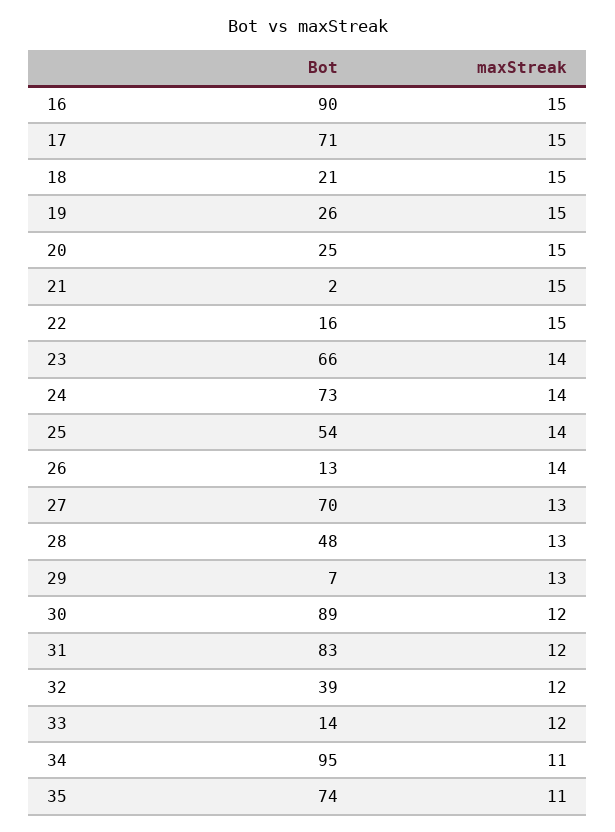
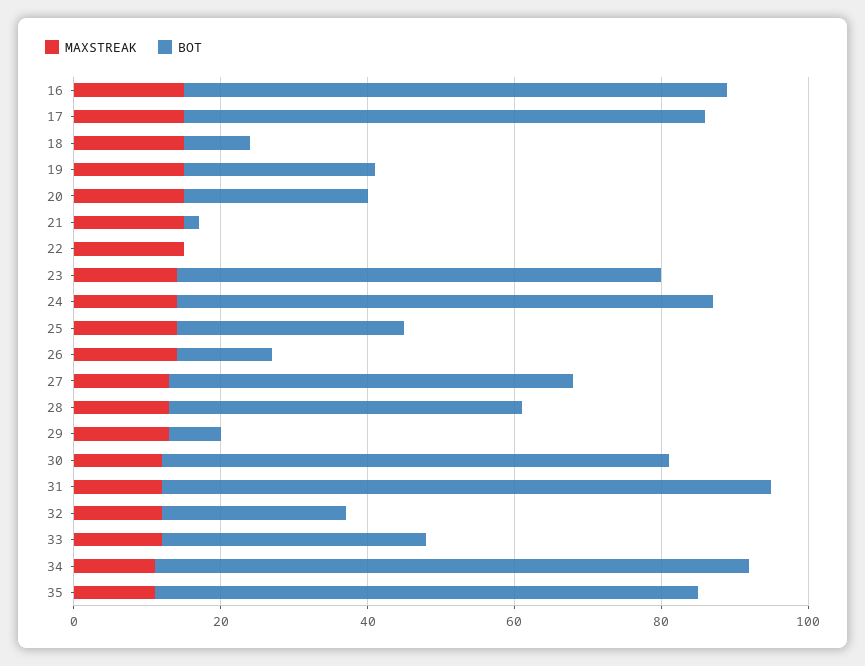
Bot, 16: 90 -> 75
Bot, 18: 21 -> 10
Bot, 22: 16 -> 0
Bot, 25: 54 -> 30
Bot, 27: 70 -> 55
Bot, 30: 89 -> 70
Bot, 32: 39 -> 25
Bot, 33: 14 -> 35
Bot, 34: 95 -> 80

